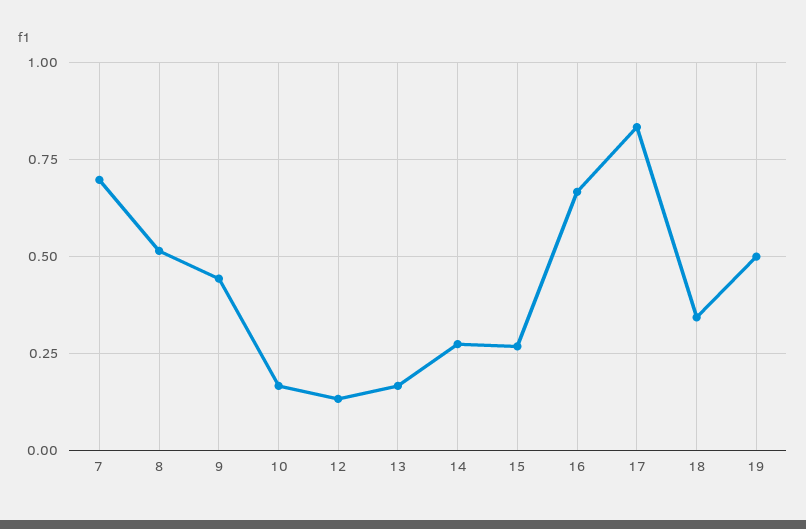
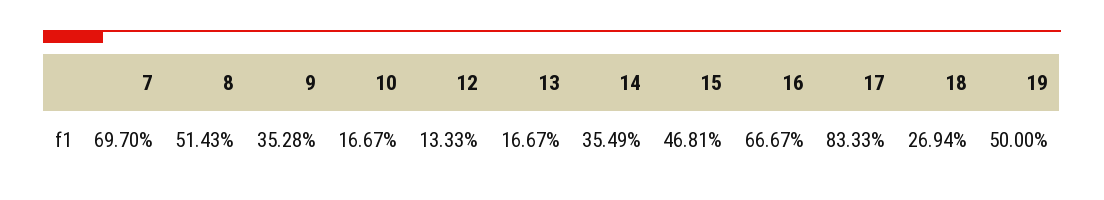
9: 0.45 -> 0.3528
14: 0.275 -> 0.3549
15: 0.275 -> 0.4681
18: 0.35 -> 0.2694

